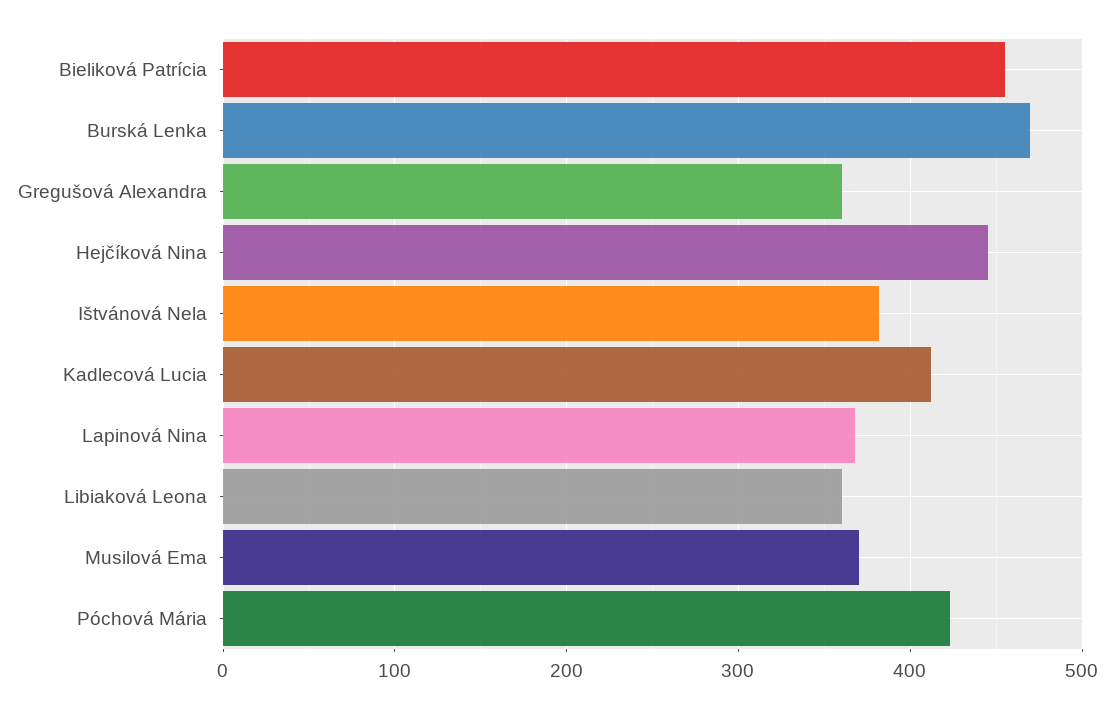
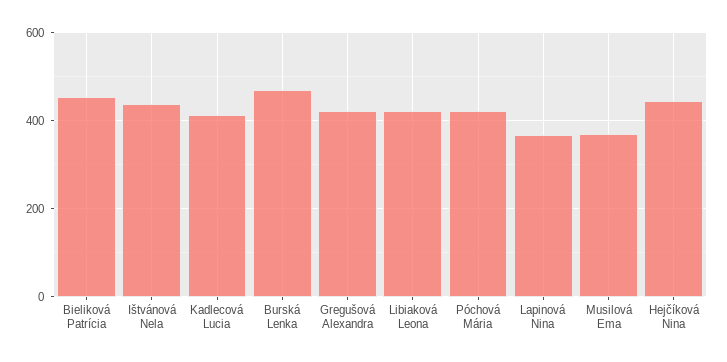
Gregušová Alexandra: 360 -> 420
Ištvánová Nela: 380 -> 440
Libiaková Leona: 360 -> 420

